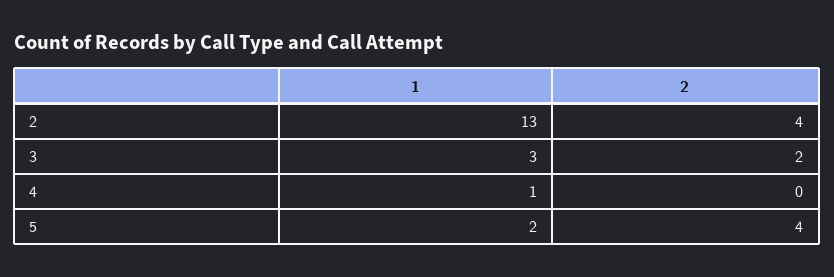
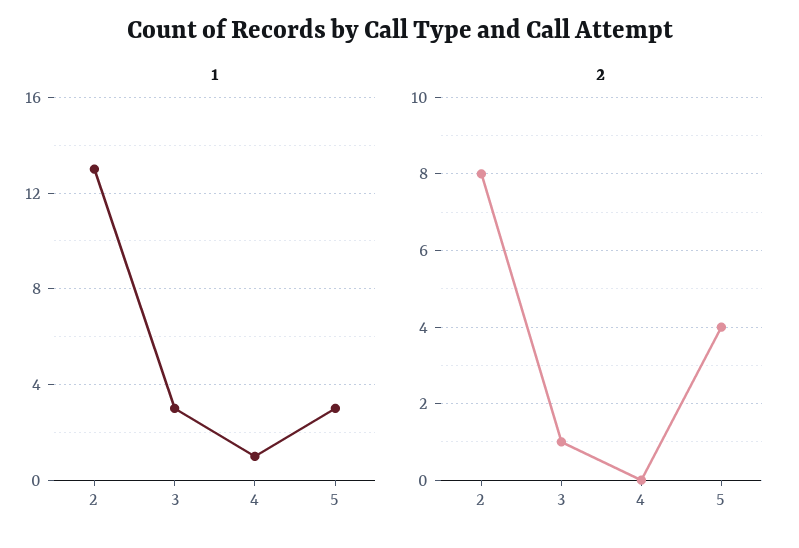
2, 2: 4 -> 8
2, 3: 2 -> 1
1, 5: 2 -> 3

